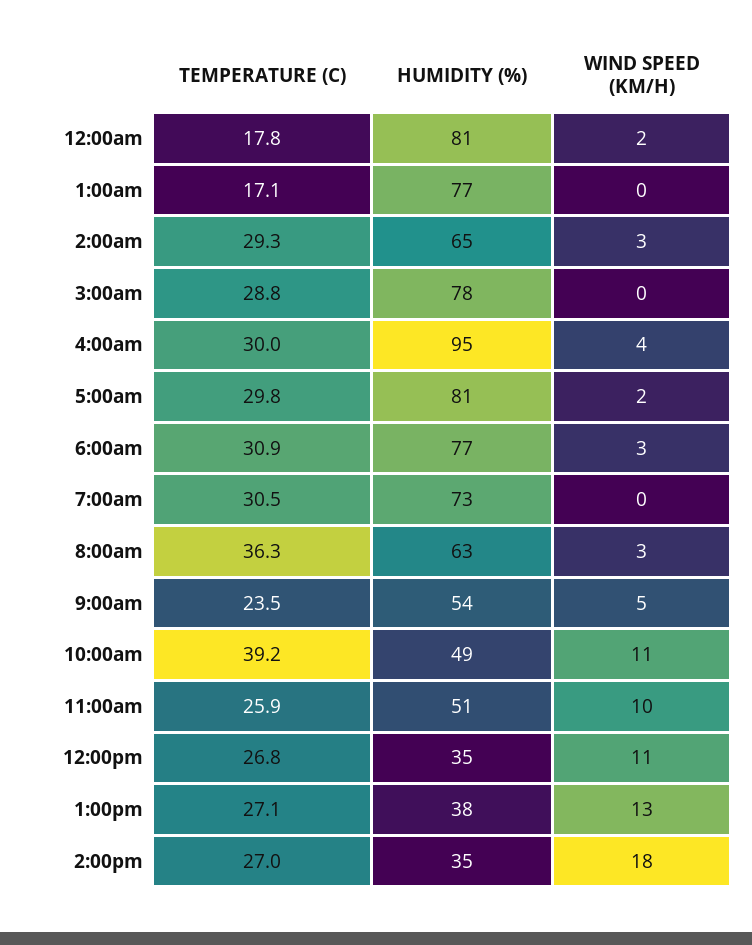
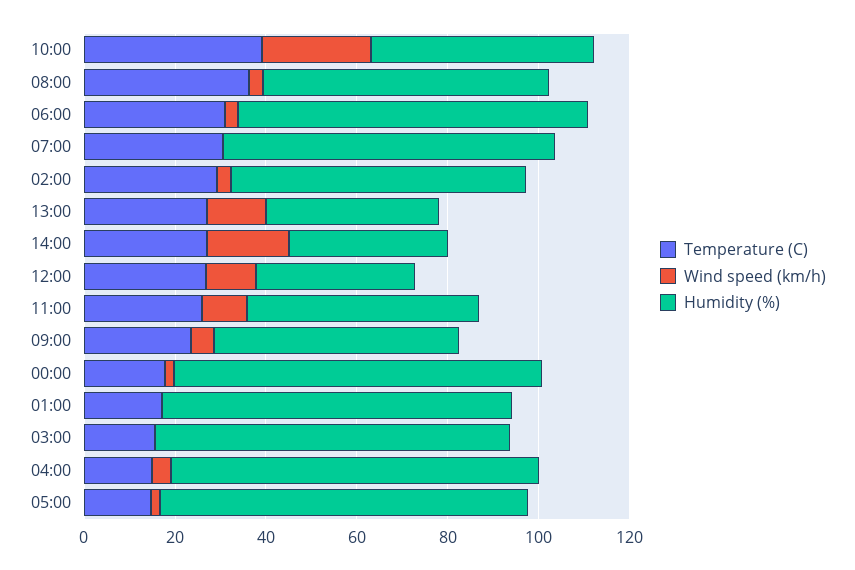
TEMPERATURE (C), 3:00am: 28.8 -> 15
TEMPERATURE (C), 4:00am: 30 -> 15
HUMIDITY (%), 4:00am: 95 -> 80
TEMPERATURE (C), 5:00am: 29.8 -> 15
WIND SPEED (KM/H), 10:00am: 11 -> 25

